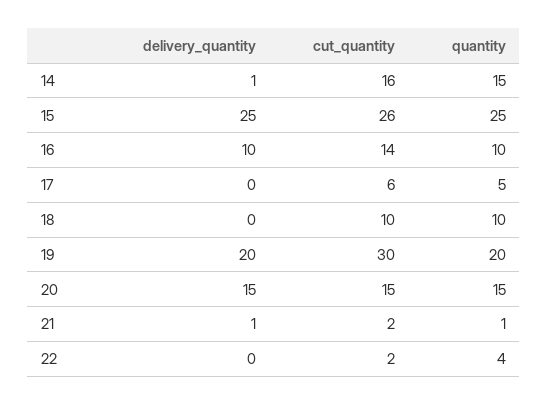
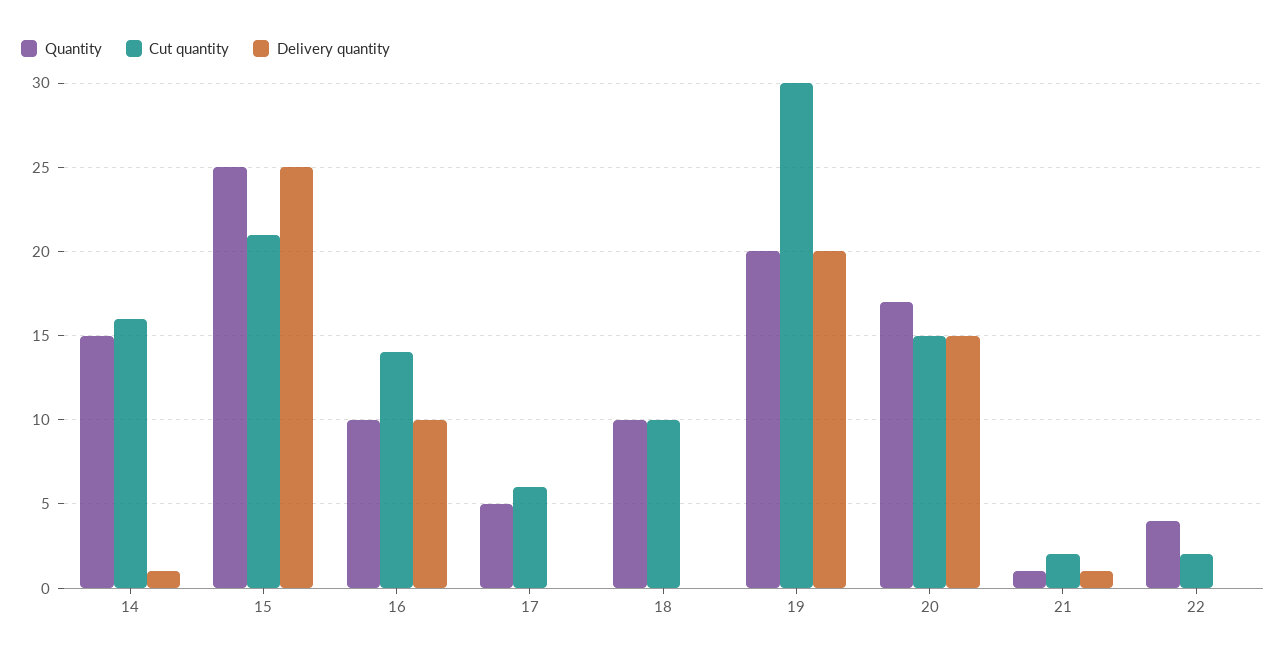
cut_quantity, 15: 26 -> 21
quantity, 20: 15 -> 17

